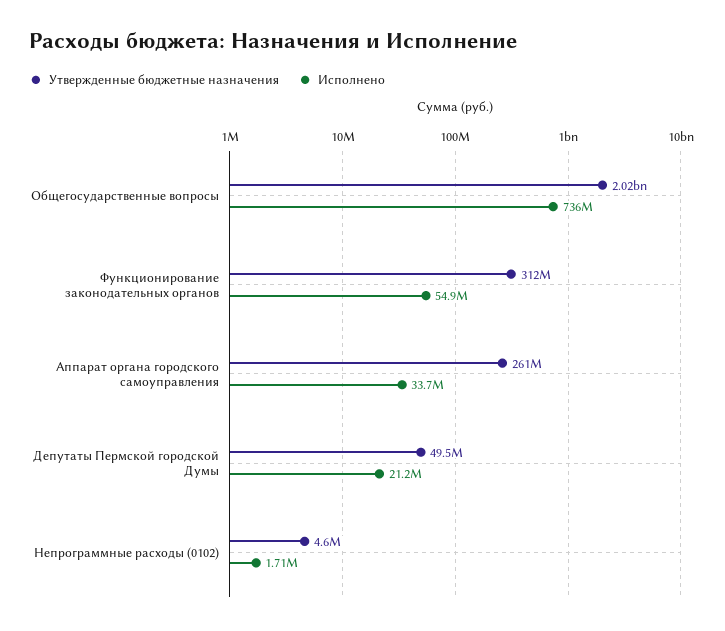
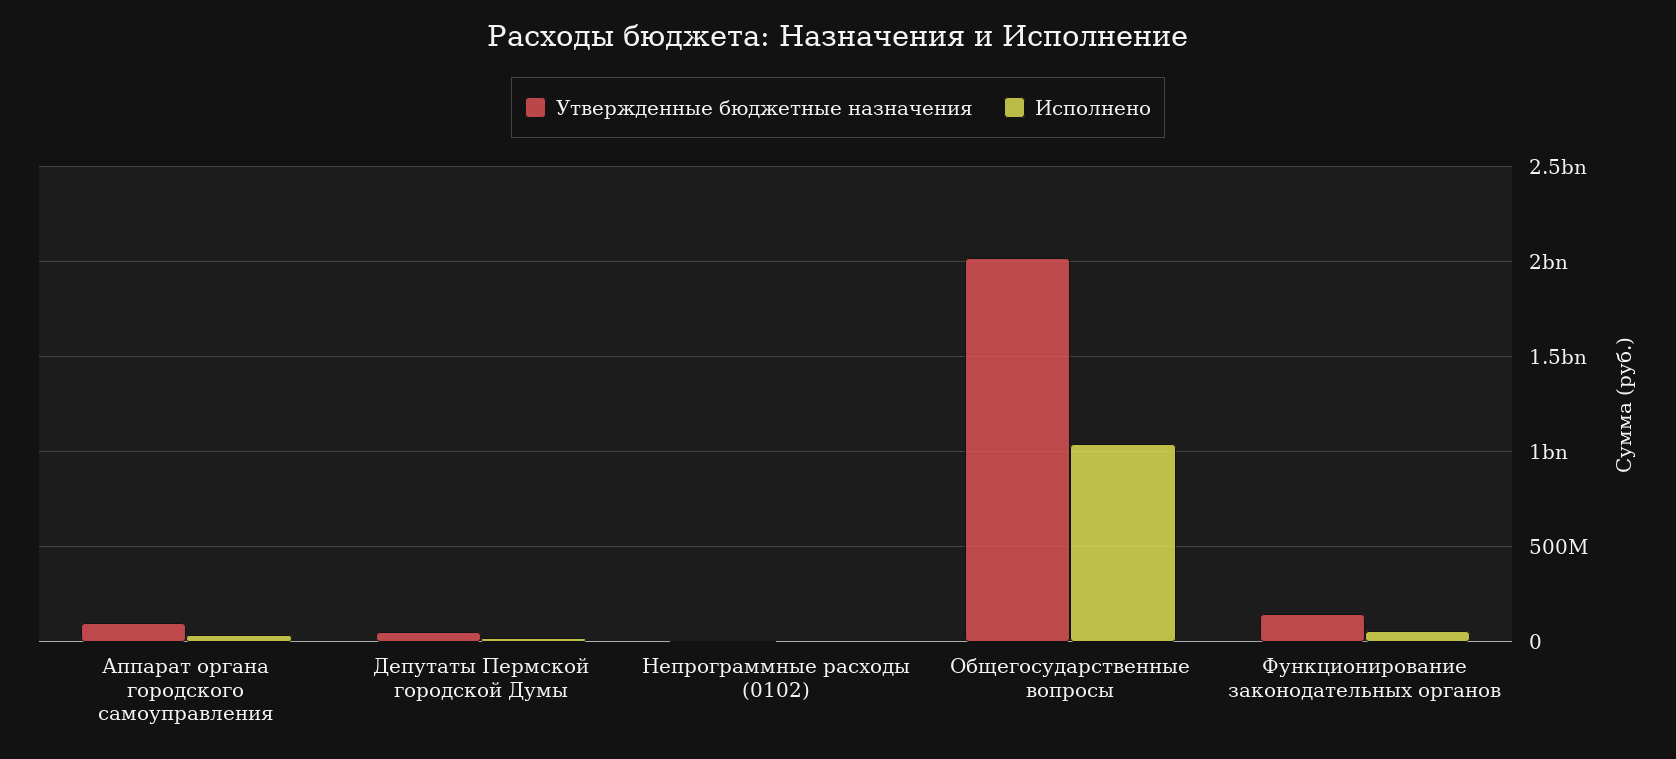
Исполнено, Общегосударственные вопросы: 736000000 -> 1050000000
Утвержденные бюджетные назначения, Функционирование законодательных органов: 312000000 -> 150000000
Утвержденные бюджетные назначения, Аппарат органа городского самоуправления: 261000000 -> 100000000

